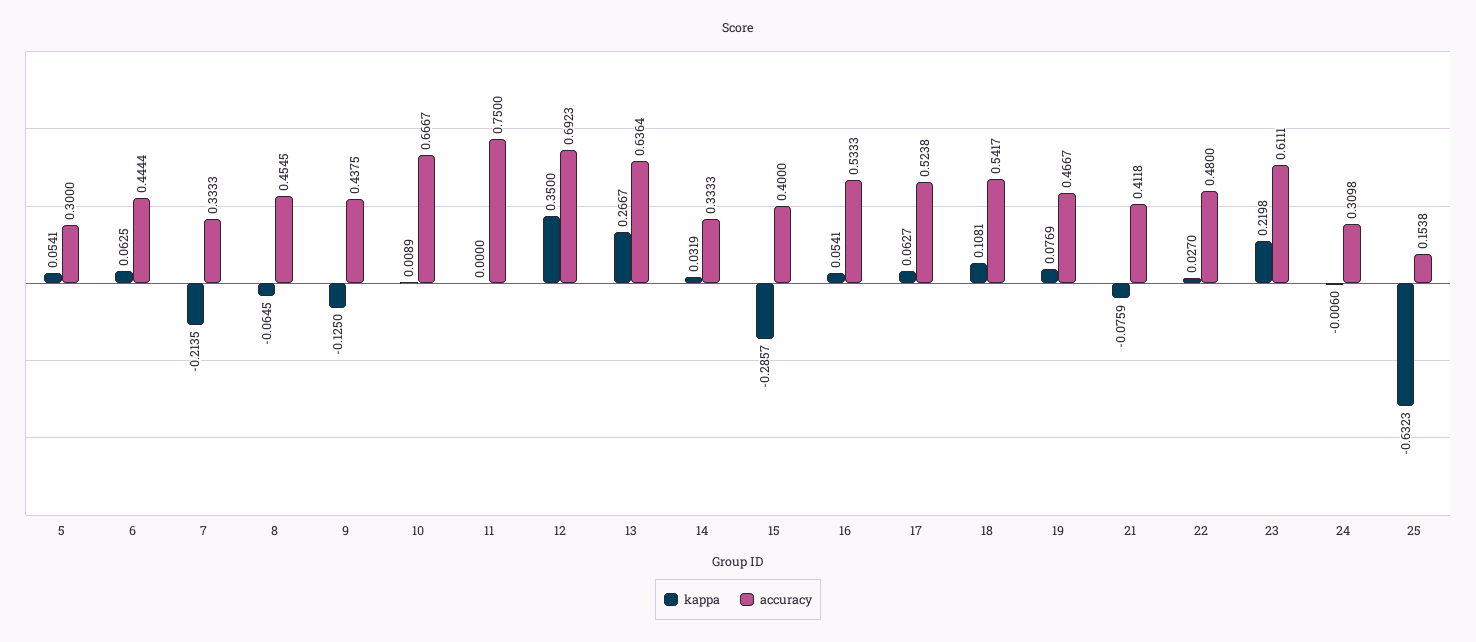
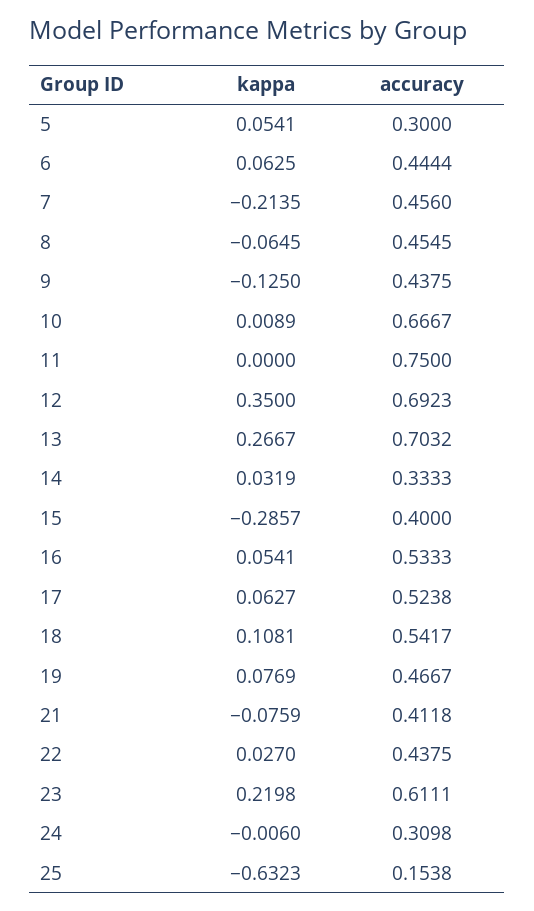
accuracy, 7: 0.3333 -> 0.456
accuracy, 13: 0.6364 -> 0.7032
accuracy, 22: 0.48 -> 0.4375

